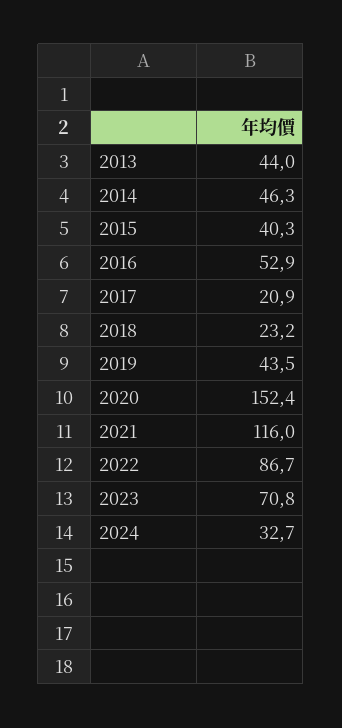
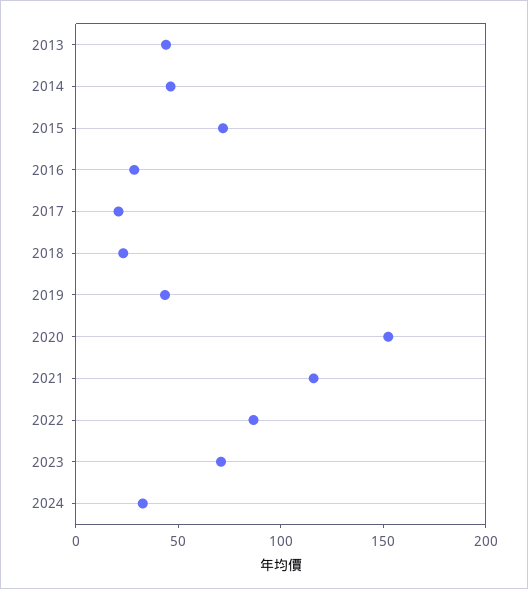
2015: 40.3 -> 70
2016: 52.9 -> 30

